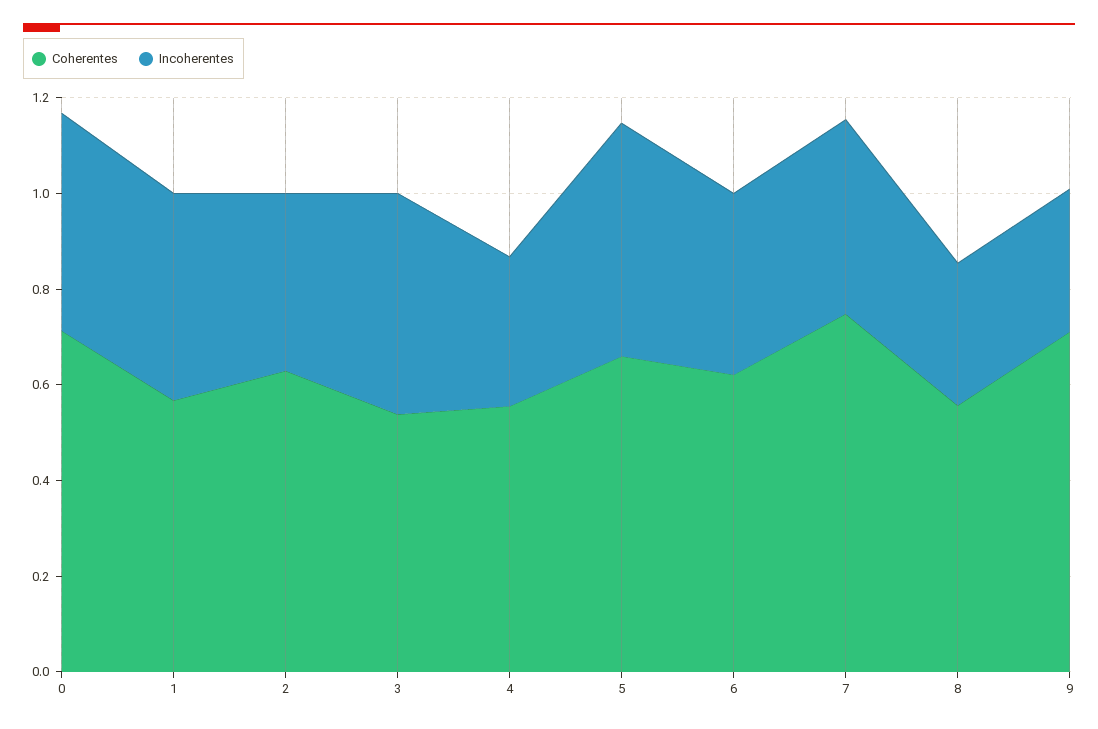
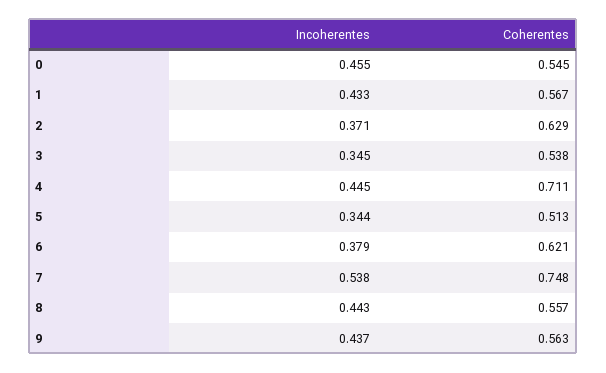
Coherentes, 0: 0.7 -> 0.545
Incoherentes, 3: 0.45 -> 0.345
Coherentes, 4: 0.55 -> 0.711
Incoherentes, 4: 0.3 -> 0.445
Coherentes, 5: 0.65 -> 0.513
Incoherentes, 5: 0.5 -> 0.344
Incoherentes, 7: 0.4 -> 0.538
Incoherentes, 8: 0.3 -> 0.443
Coherentes, 9: 0.7 -> 0.563
Incoherentes, 9: 0.3 -> 0.437

